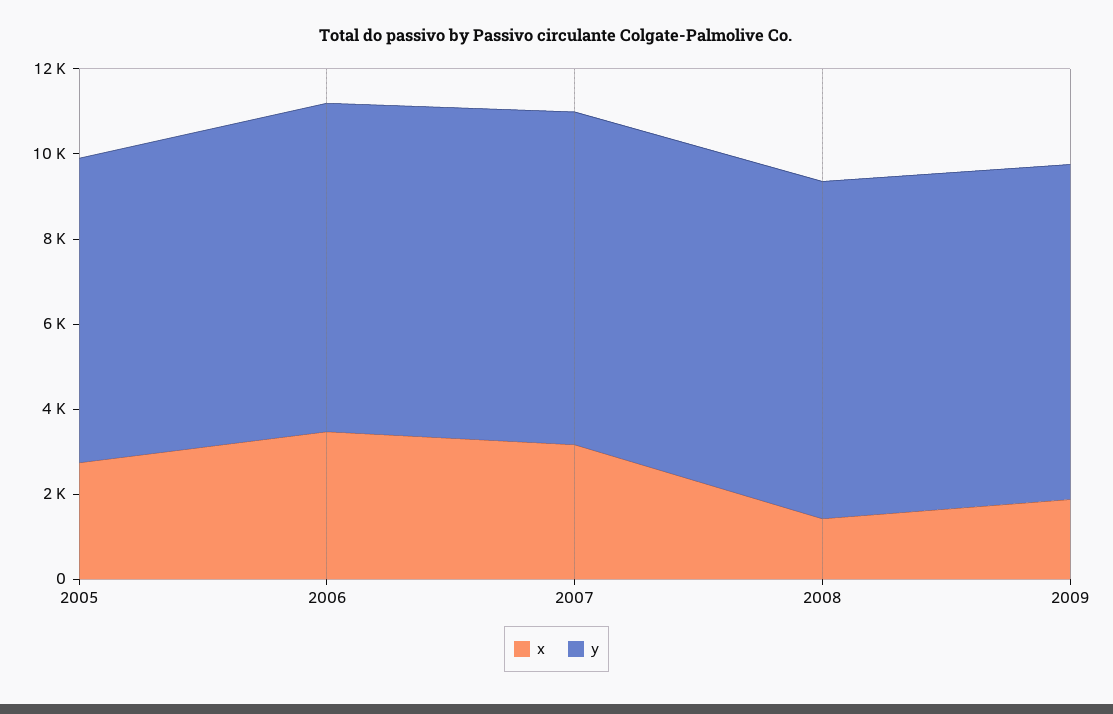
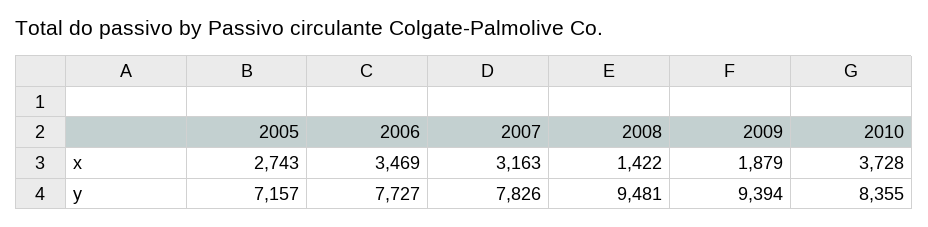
y, 2008: 8000 -> 9481
y, 2009: 8000 -> 9394
x, 2010: none -> 3728
y, 2010: none -> 8355

